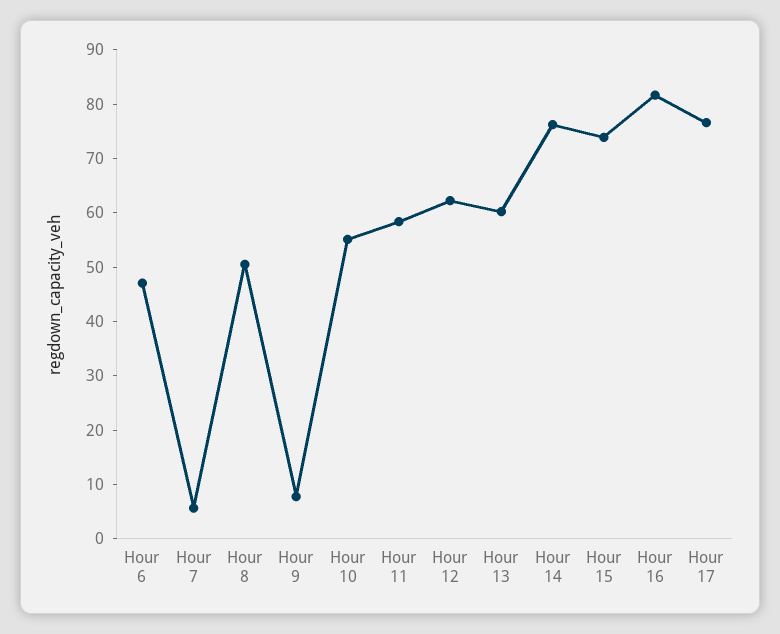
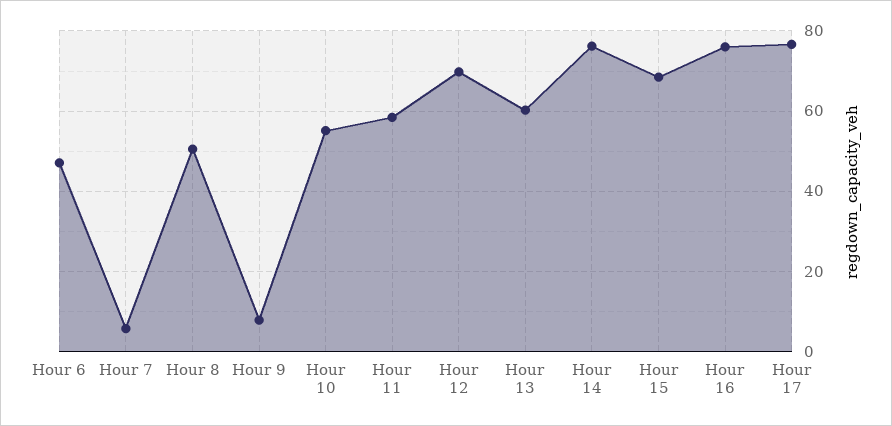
Hour 12: 62 -> 70
Hour 15: 74 -> 68
Hour 16: 82 -> 76

